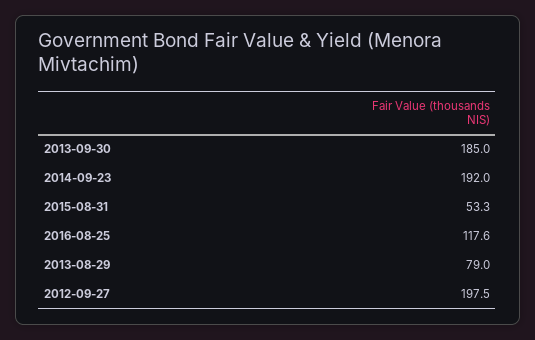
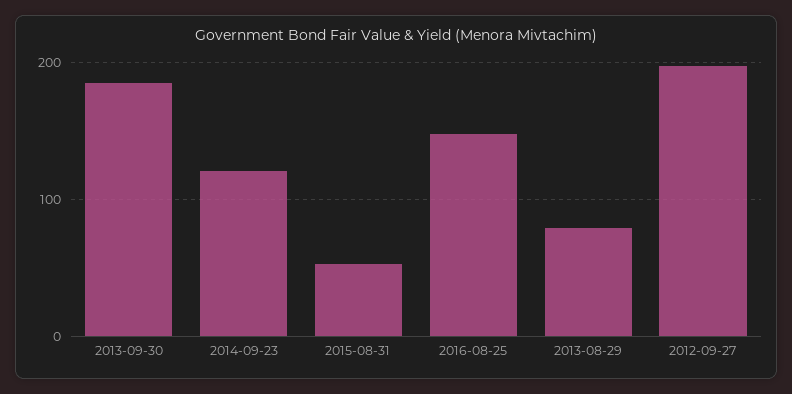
2014-09-23: 192 -> 120
2016-08-25: 117.6 -> 150

